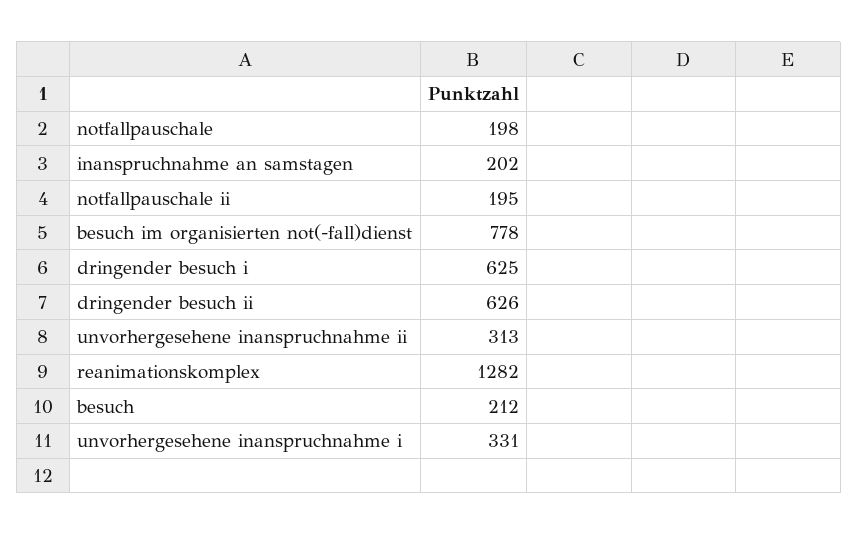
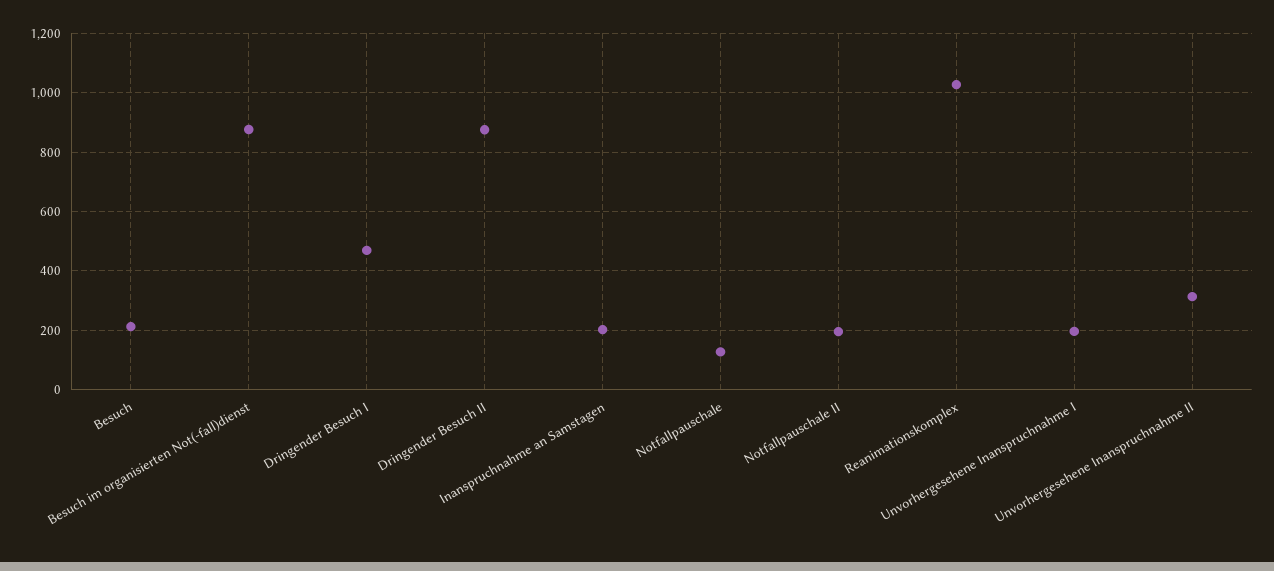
notfallpauschale: 198 -> 125
besuch im organisierten not(-fall)dienst: 778 -> 875
dringender besuch i: 625 -> 475
dringender besuch ii: 626 -> 875
reanimationskomplex: 1282 -> 1025
unvorhergesehene inanspruchnahme i: 331 -> 200

